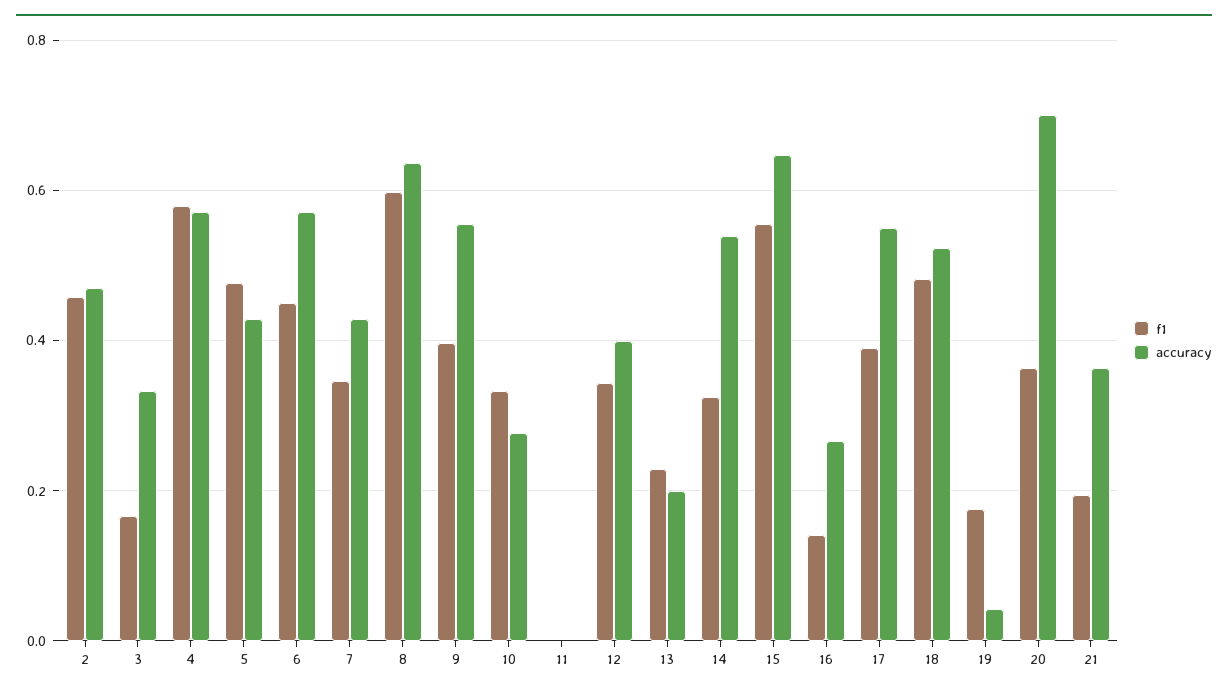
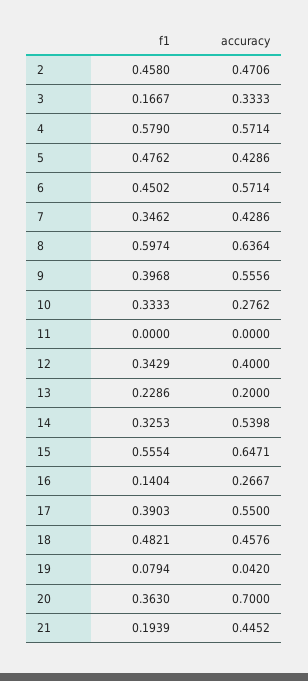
accuracy, 18: 0.52 -> 0.4576
f1, 19: 0.18 -> 0.0794
accuracy, 21: 0.36 -> 0.4452

